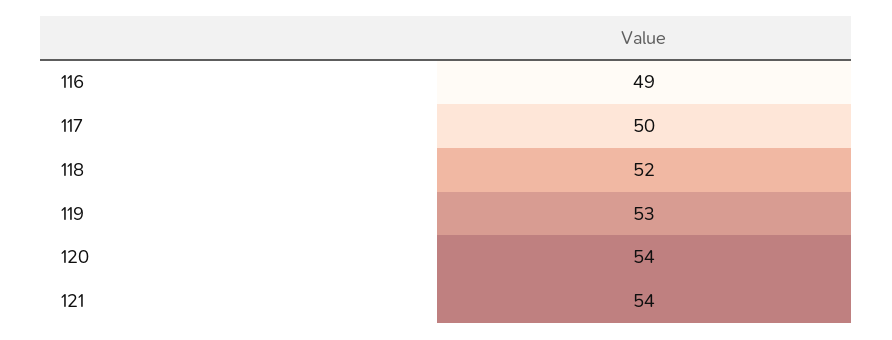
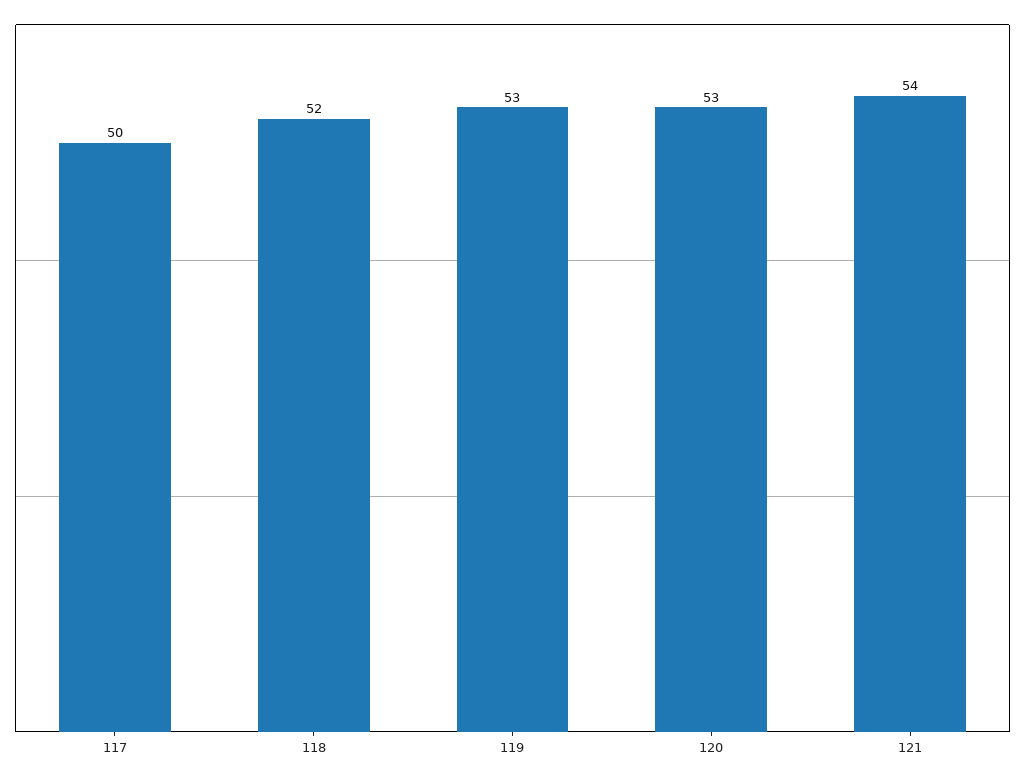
116: 49 -> none
120: 54 -> 53

